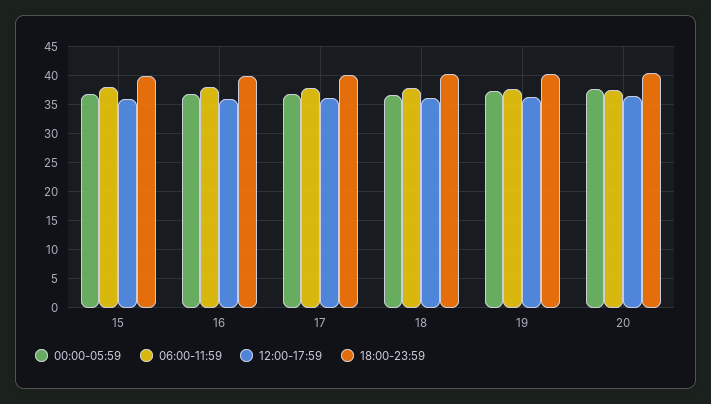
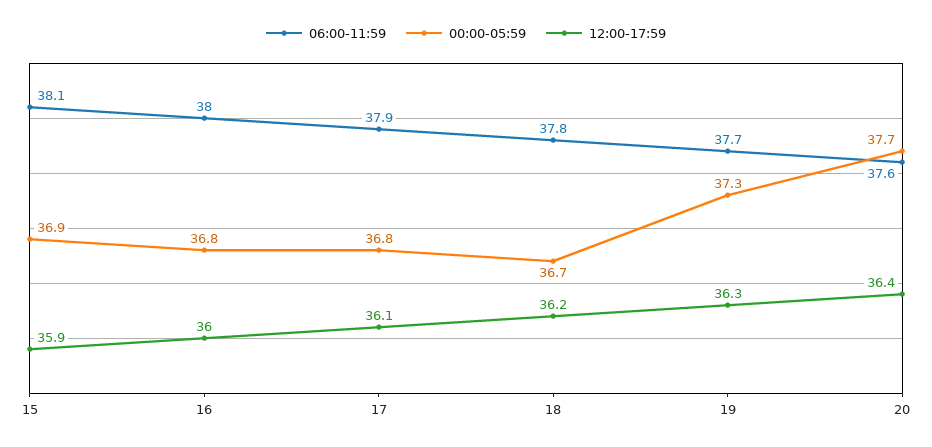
18:00-23:59, 15: 40 -> none
18:00-23:59, 16: 40 -> none
18:00-23:59, 17: 40 -> none
18:00-23:59, 18: 40 -> none
18:00-23:59, 19: 40 -> none
18:00-23:59, 20: 40 -> none

